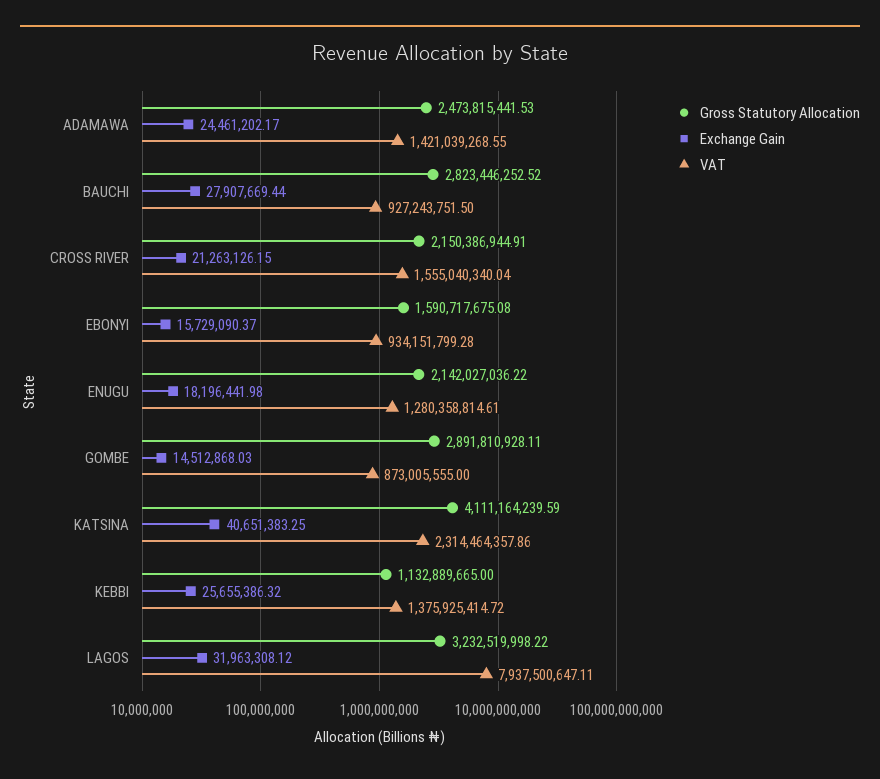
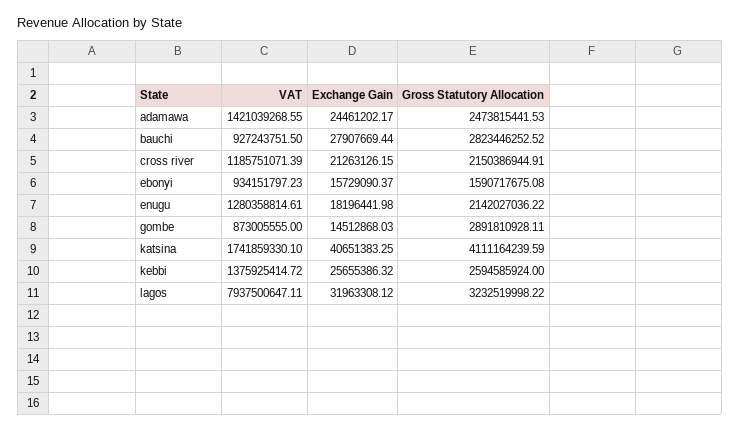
VAT, CROSS RIVER: 1555040340.04 -> 1185751071.39
VAT, EBONYI: 934151799.28 -> 934151797.23
VAT, KATSINA: 2314464357.86 -> 1741859330.1
Gross Statutory Allocation, KEBBI: 1132889665 -> 2594585924

